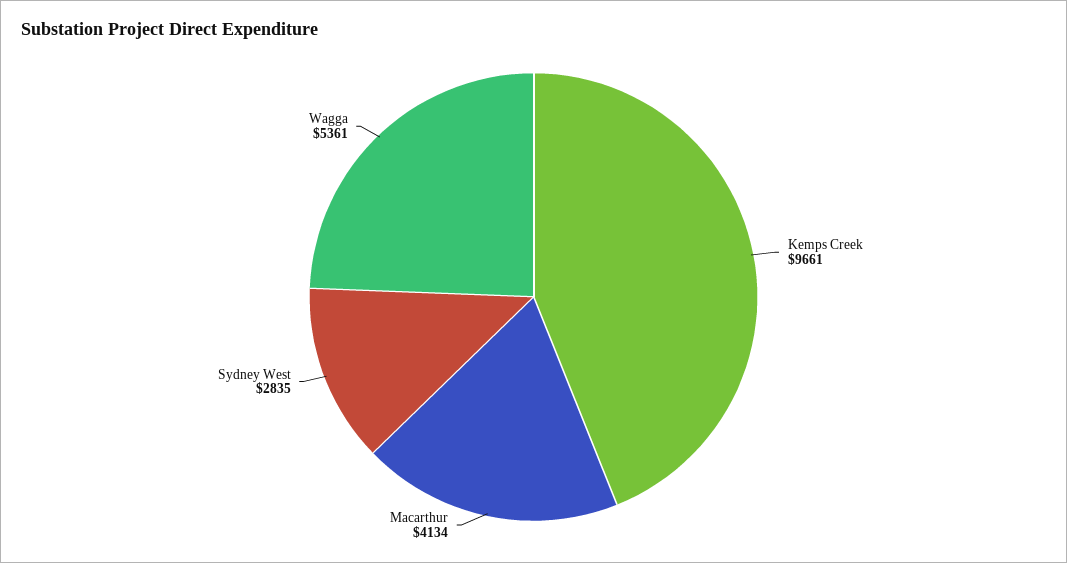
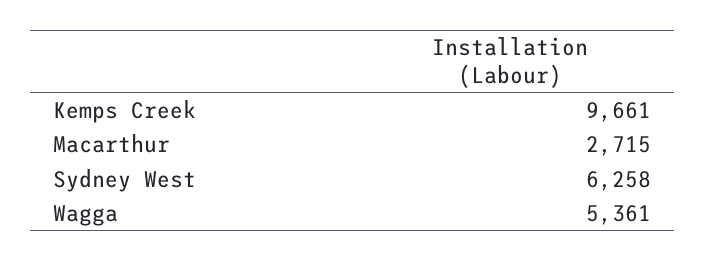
Macarthur: 4134 -> 2715
Sydney West: 2835 -> 6258

